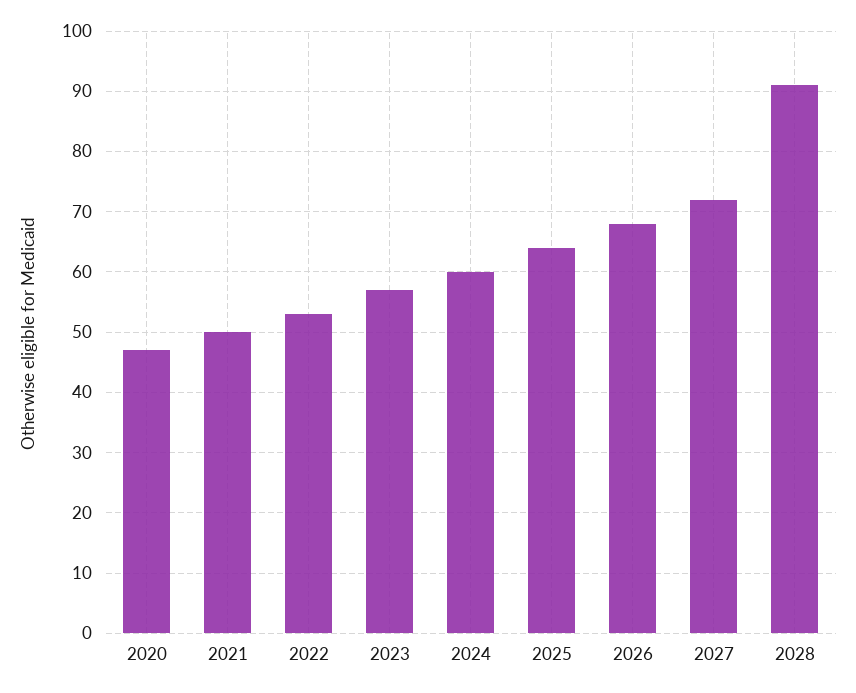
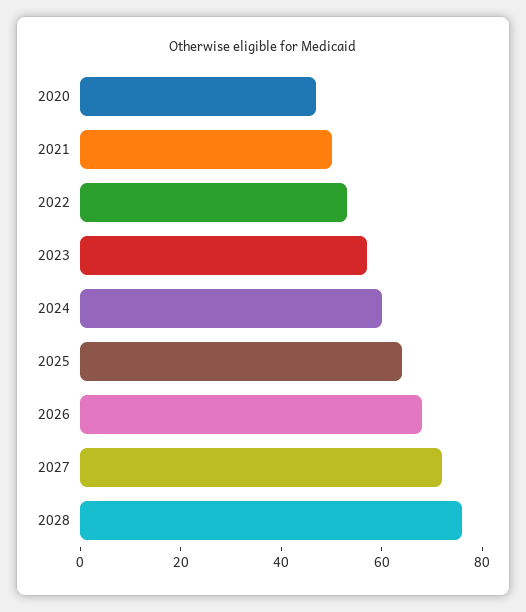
2028: 91 -> 75

